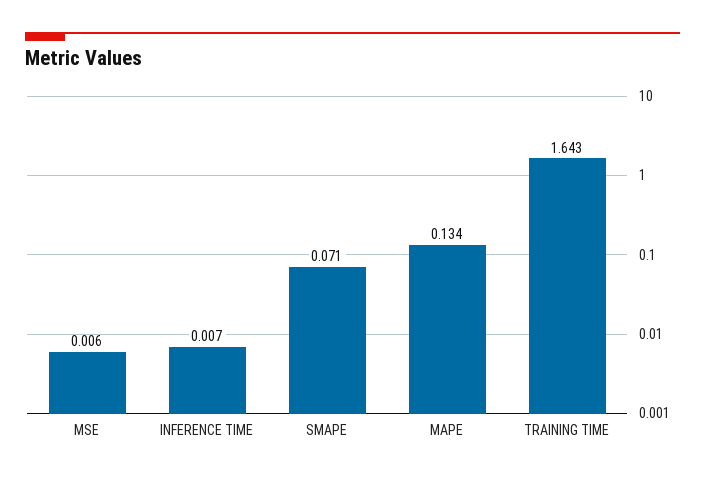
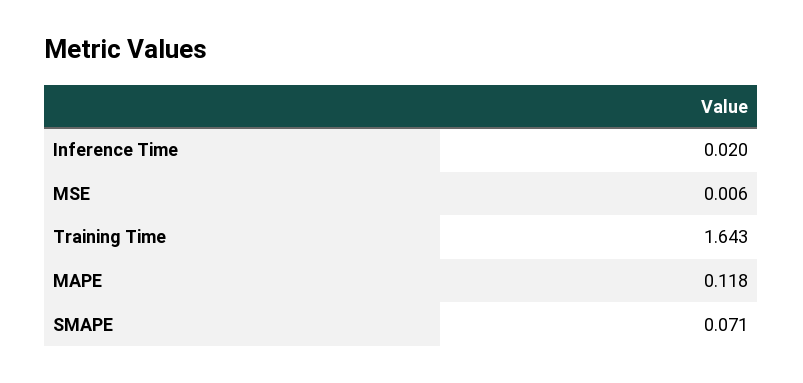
INFERENCE TIME: 0.007 -> 0.02
MAPE: 0.134 -> 0.118

